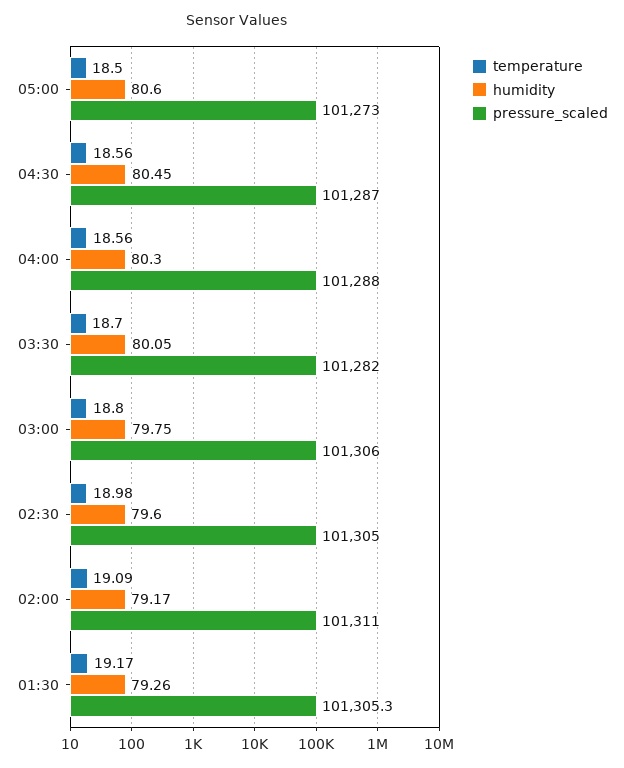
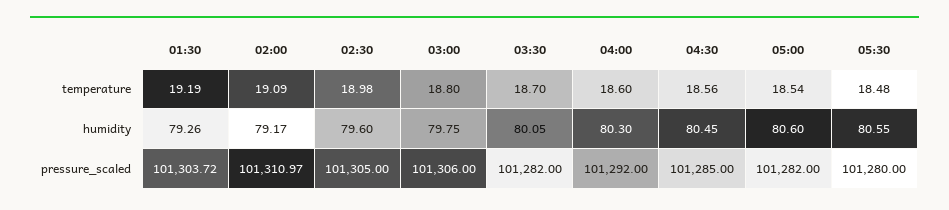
temperature, 05:00: 18.5 -> 18.54
pressure_scaled, 05:00: 101273 -> 101282
pressure_scaled, 04:30: 101287 -> 101285
temperature, 04:00: 18.56 -> 18.6
pressure_scaled, 04:00: 101288 -> 101292
temperature, 01:30: 19.17 -> 19.19
pressure_scaled, 01:30: 101305.3 -> 101303.72
temperature, 05:30: none -> 18.48
humidity, 05:30: none -> 80.55
pressure_scaled, 05:30: none -> 101280

